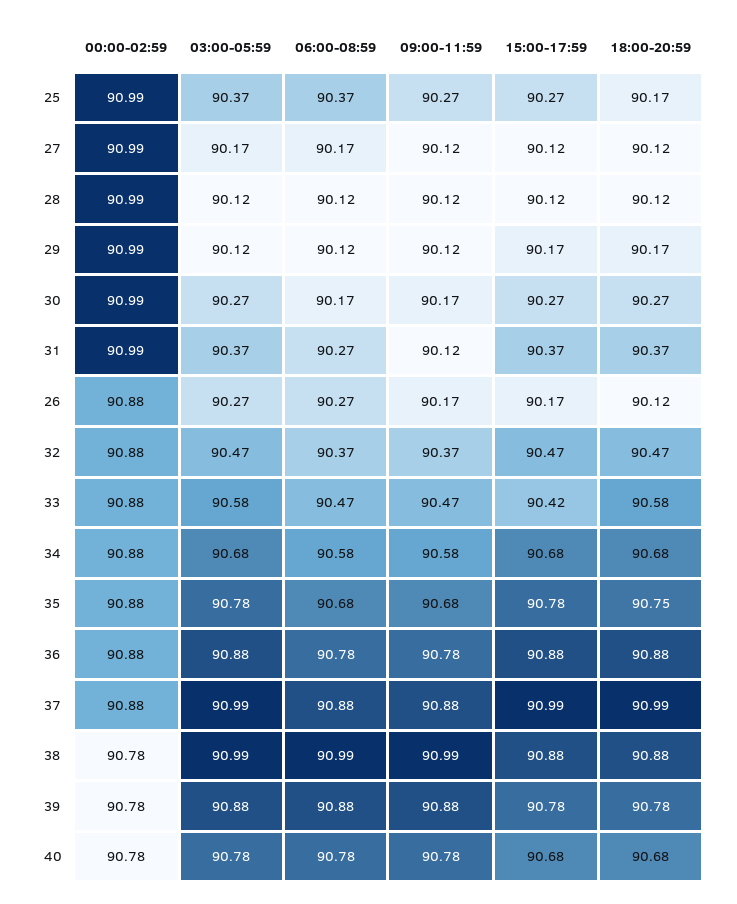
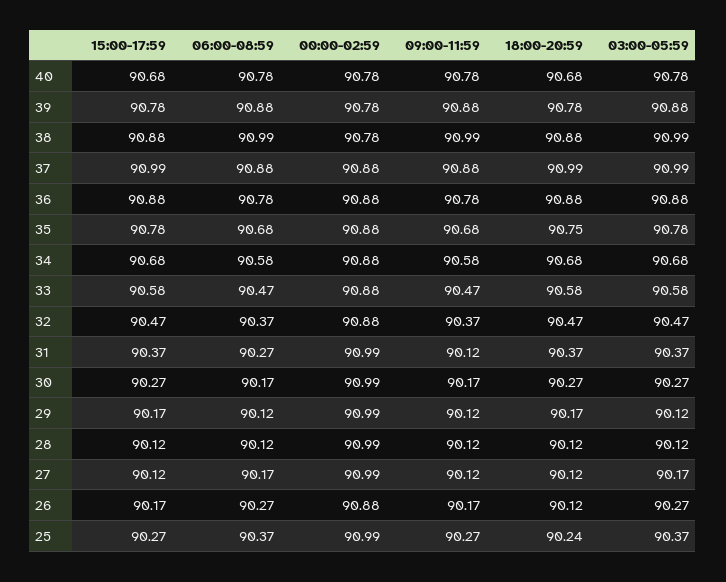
18:00-20:59, 25: 90.17 -> 90.24
15:00-17:59, 33: 90.42 -> 90.58

